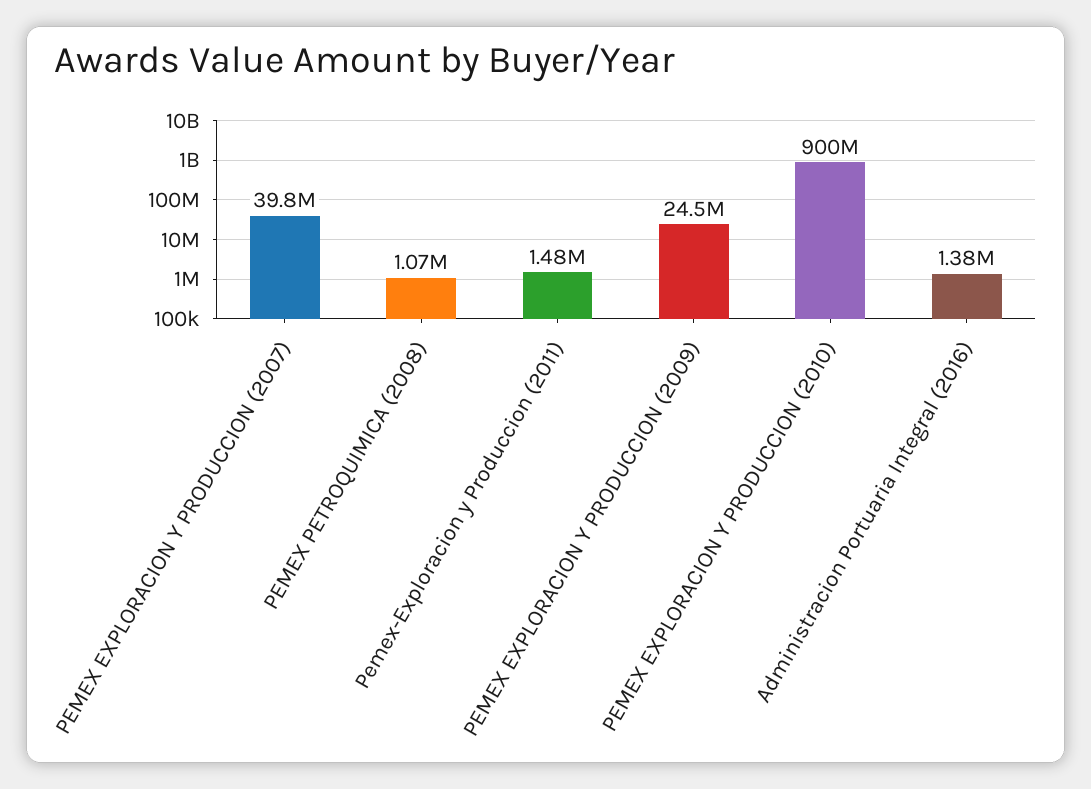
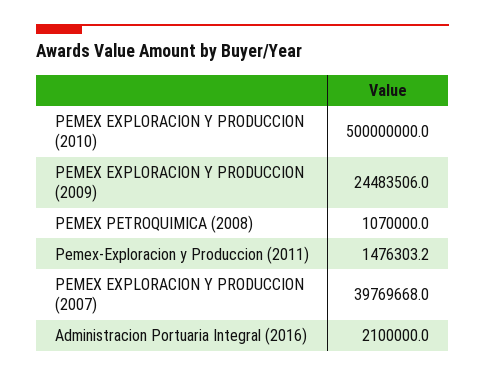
PEMEX EXPLORACION Y PRODUCCION (2010): 900000000 -> 500000000
Administracion Portuaria Integral (2016): 1380000 -> 2100000

